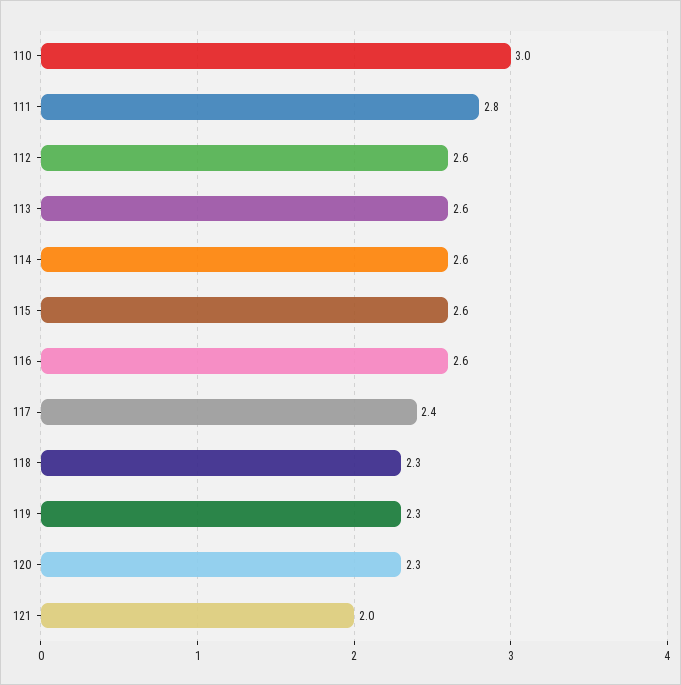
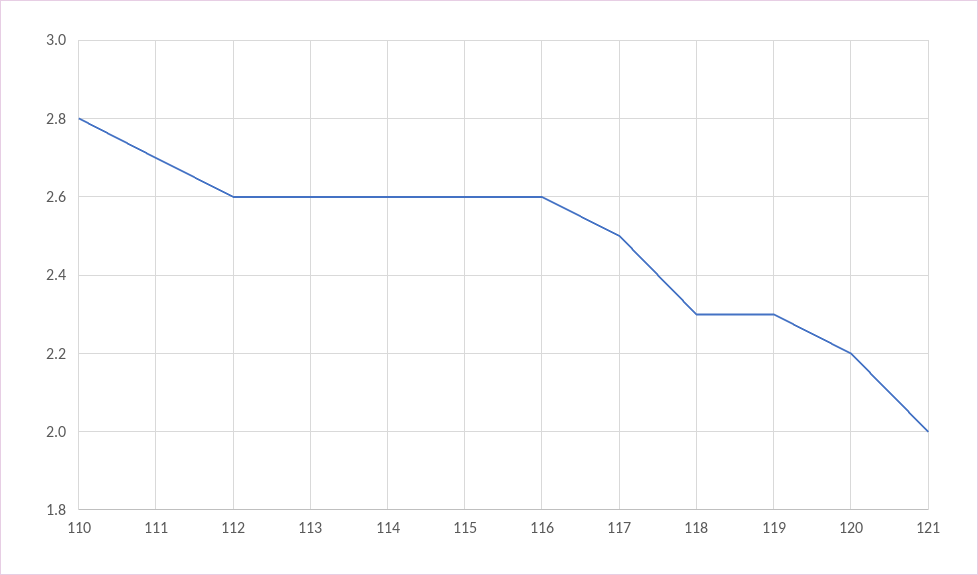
110: 3 -> 2.8
111: 2.8 -> 2.7
117: 2.4 -> 2.5
120: 2.3 -> 2.2

